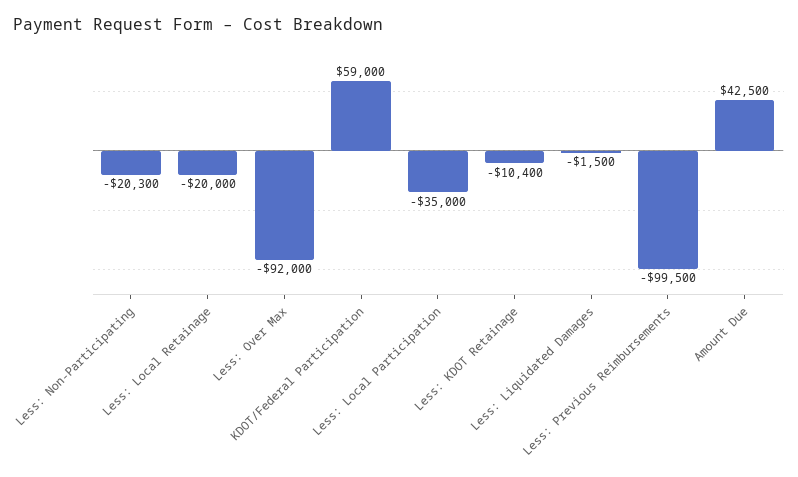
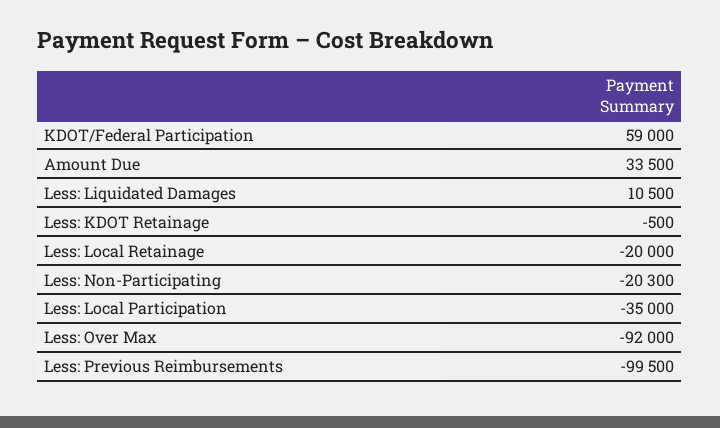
Less: KDOT Retainage: -10400 -> -500
Less: Liquidated Damages: -1500 -> 10500
Amount Due: 42500 -> 33500

